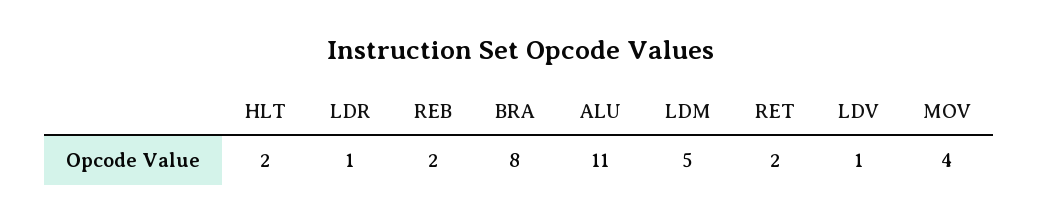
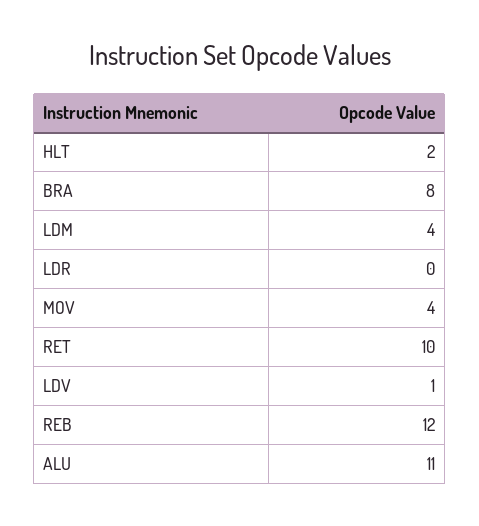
LDR: 1 -> 0
REB: 2 -> 12
LDM: 5 -> 4
RET: 2 -> 10

